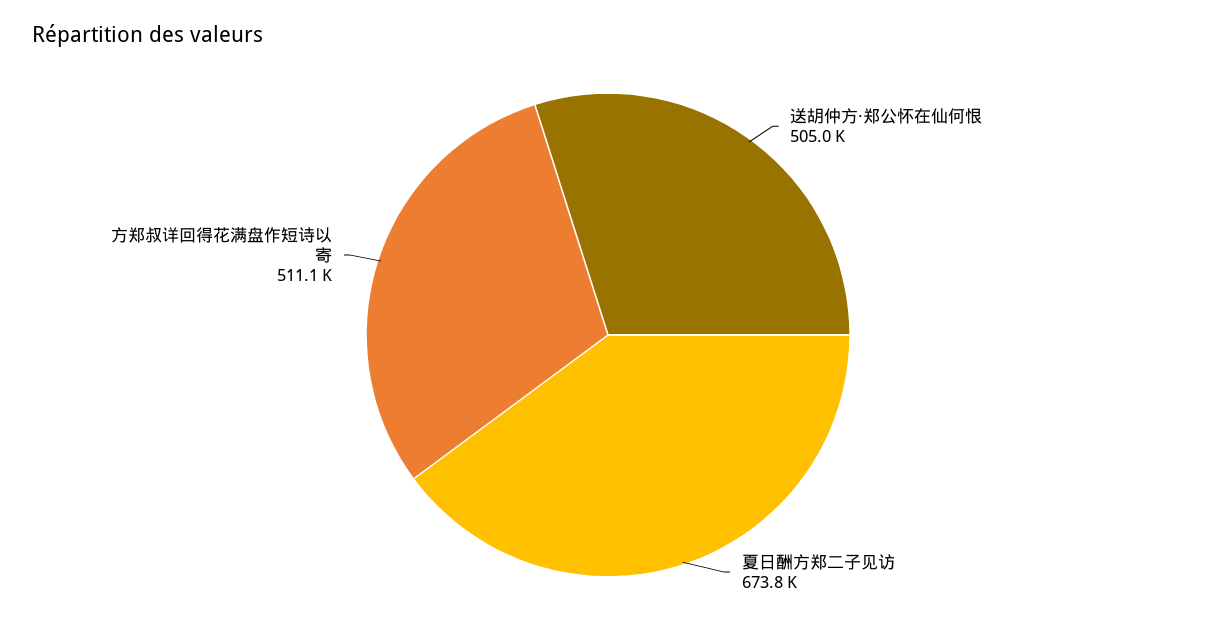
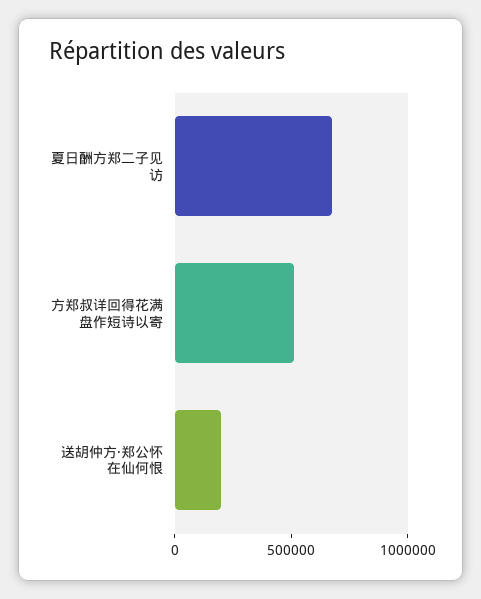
送胡仲方·郑公怀在仙何恨: 505000 -> 200000

